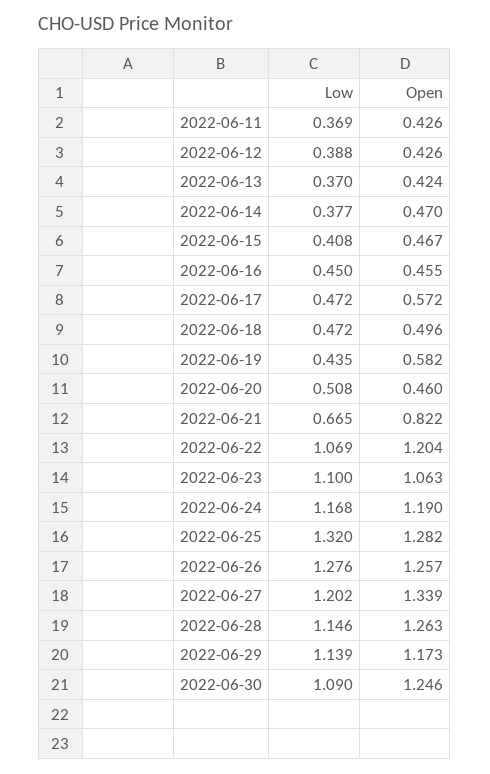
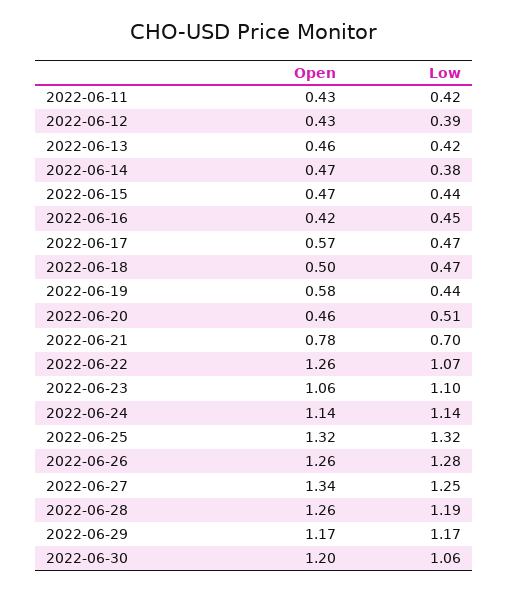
Low, 2022-06-11: 0.369 -> 0.42
Low, 2022-06-13: 0.37 -> 0.42
Open, 2022-06-13: 0.424 -> 0.46
Low, 2022-06-15: 0.408 -> 0.44
Open, 2022-06-16: 0.455 -> 0.42
Low, 2022-06-21: 0.665 -> 0.7
Open, 2022-06-21: 0.822 -> 0.78
Open, 2022-06-22: 1.204 -> 1.26
Low, 2022-06-24: 1.168 -> 1.14
Open, 2022-06-24: 1.19 -> 1.14
Open, 2022-06-25: 1.282 -> 1.32
Low, 2022-06-27: 1.202 -> 1.25
Low, 2022-06-28: 1.146 -> 1.19
Low, 2022-06-29: 1.139 -> 1.17
Low, 2022-06-30: 1.09 -> 1.06
Open, 2022-06-30: 1.246 -> 1.2

